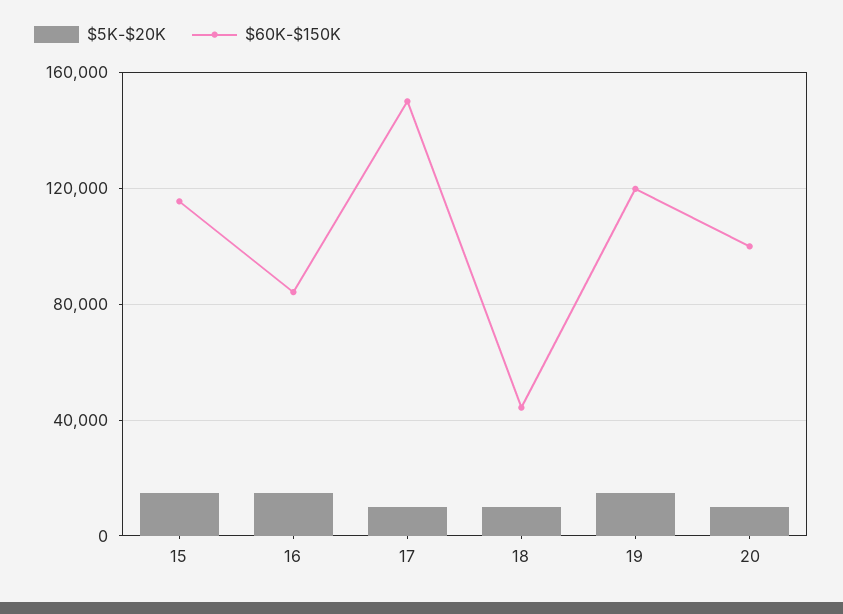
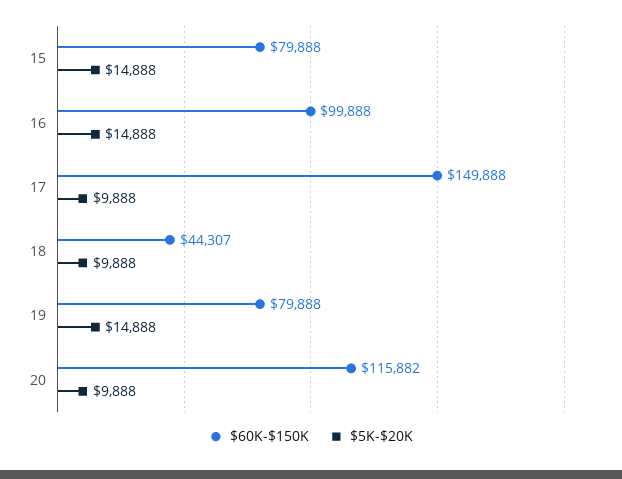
$60K-$150K, 15: 115000 -> 79888
$60K-$150K, 16: 85000 -> 99888
$60K-$150K, 19: 120000 -> 79888
$60K-$150K, 20: 100000 -> 115882

